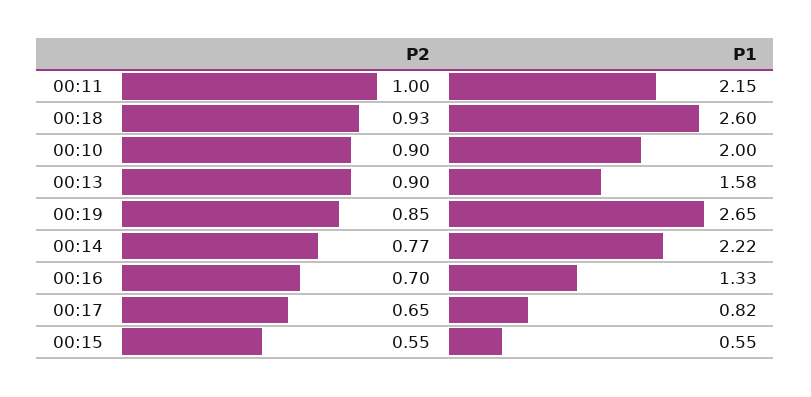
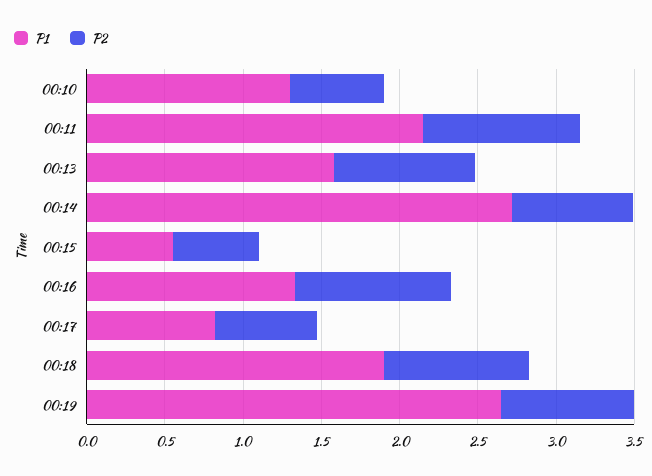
P1, 00:18: 2.6 -> 1.9
P2, 00:10: 0.9 -> 0.6
P1, 00:10: 2 -> 1.3
P1, 00:14: 2.22 -> 2.7
P2, 00:16: 0.7 -> 1

